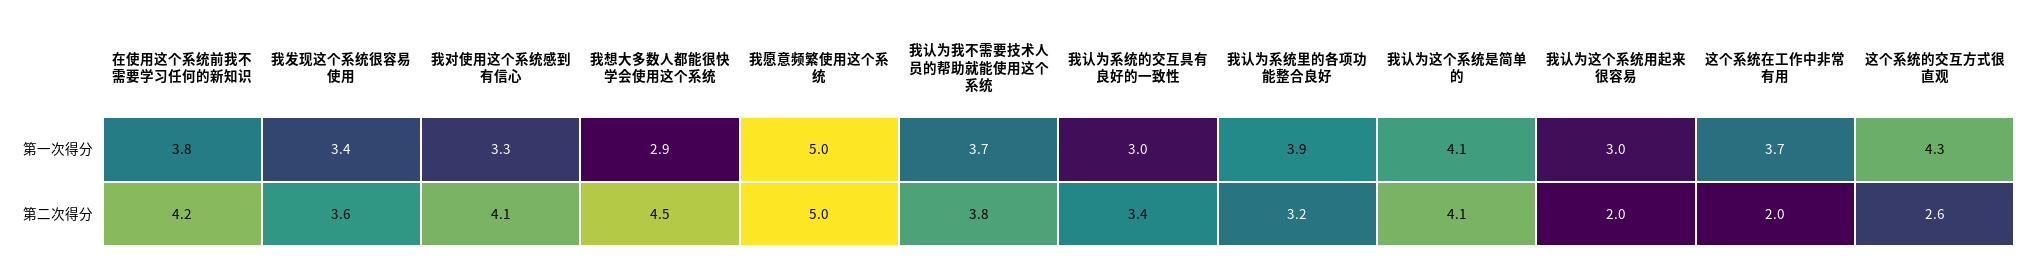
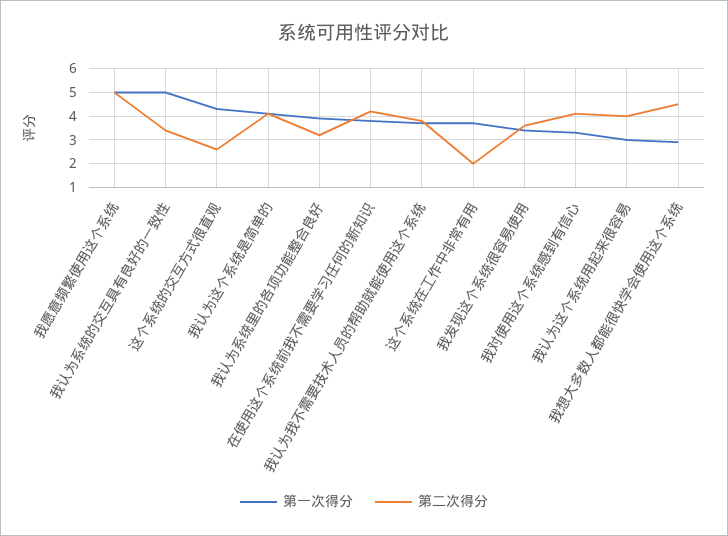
第一次得分, 我认为系统的交互具有良好的一致性: 3 -> 5
第二次得分, 我认为这个系统用起来很容易: 2 -> 4

